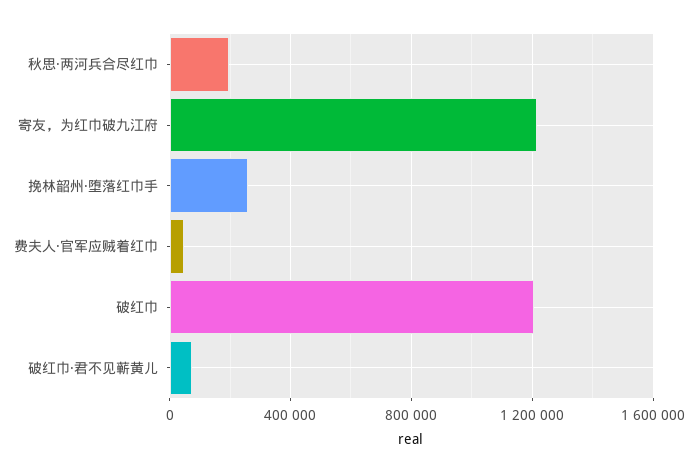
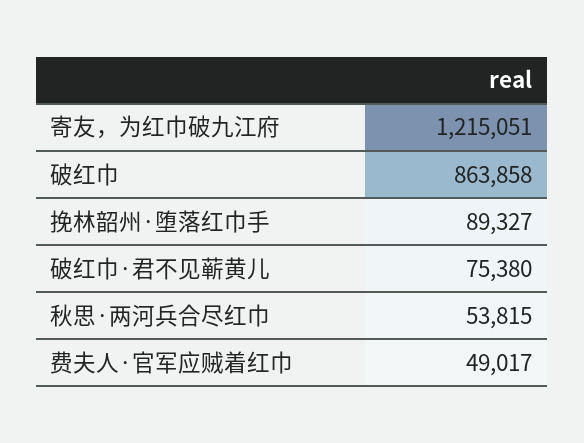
秋思·两河兵合尽红巾: 200000 -> 53815
挽林韶州·堕落红巾手: 250000 -> 89327
破红巾: 1200000 -> 863858

